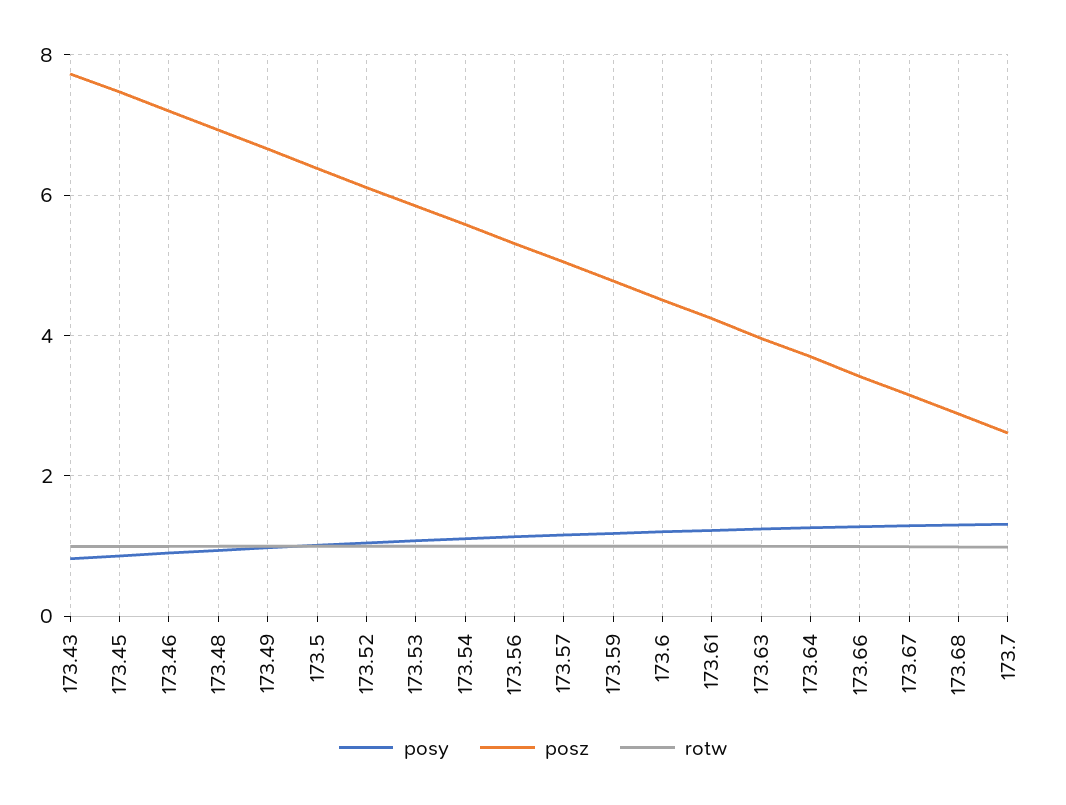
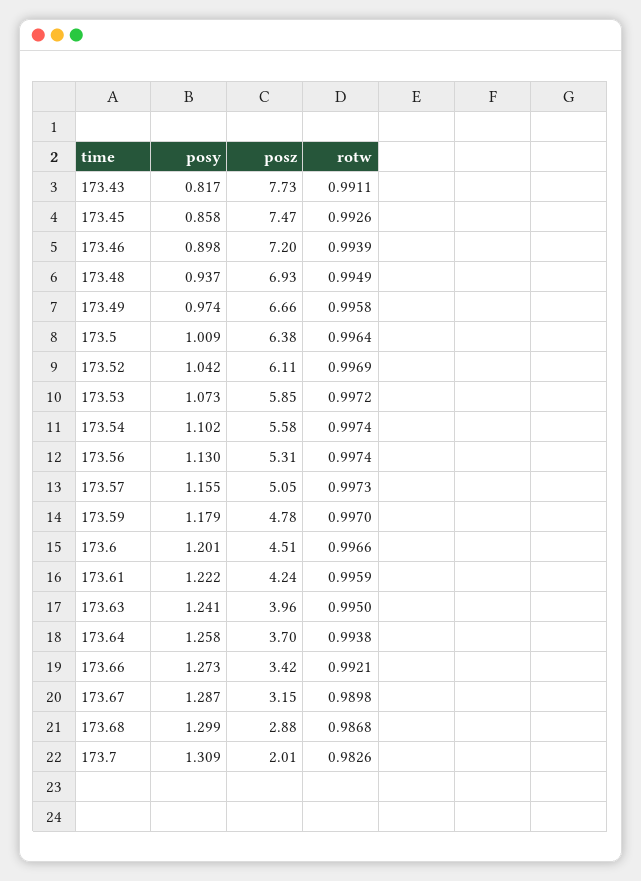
posz, 173.7: 2.6 -> 2.01

